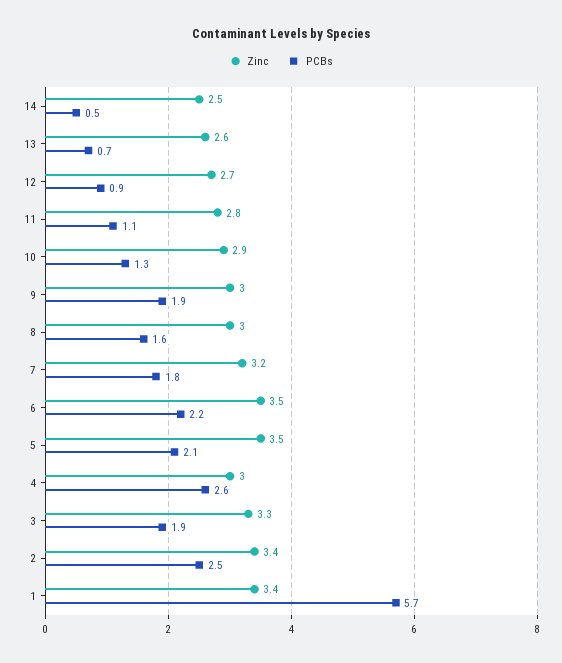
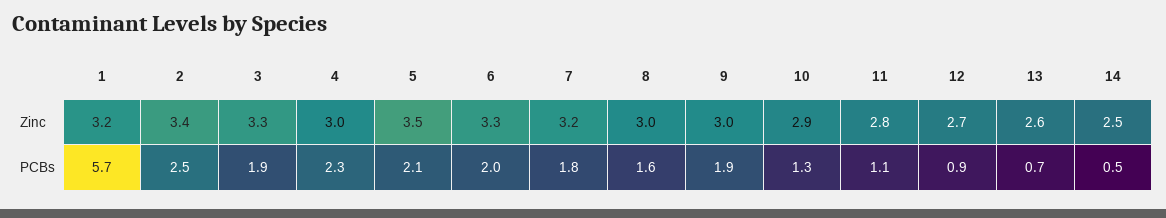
Zinc, 6: 3.5 -> 3.3
PCBs, 6: 2.2 -> 2
PCBs, 4: 2.6 -> 2.3
Zinc, 1: 3.4 -> 3.2

